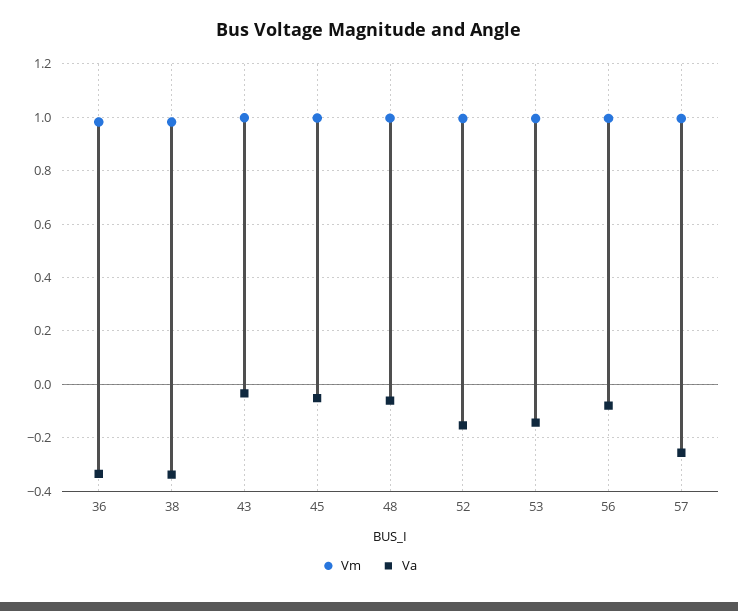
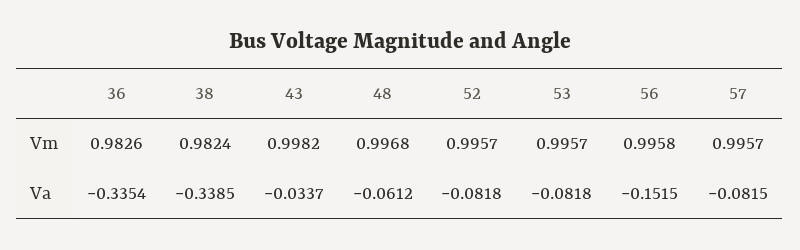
Vm, 45: 1 -> none
Va, 45: -0.05 -> none
Va, 52: -0.15 -> -0.0818
Va, 53: -0.15 -> -0.0818
Va, 56: -0.075 -> -0.1515
Va, 57: -0.25 -> -0.0815

